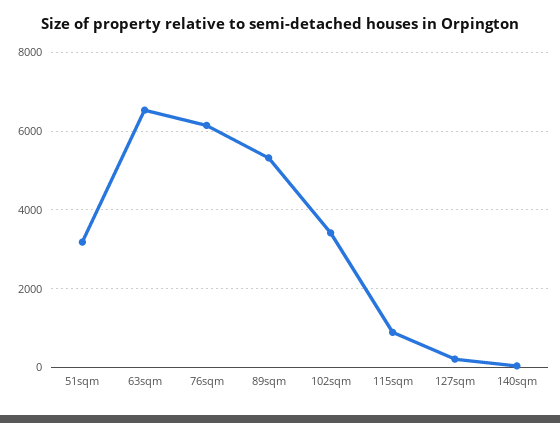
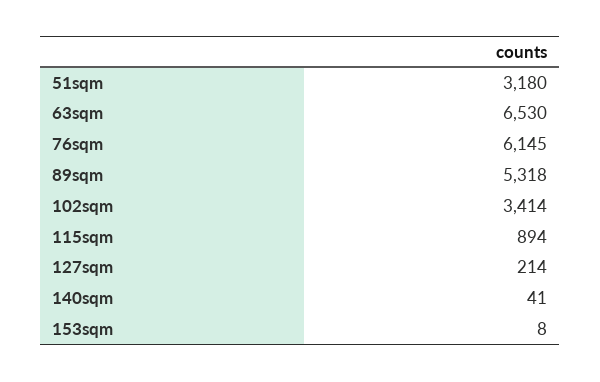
153sqm: none -> 8

